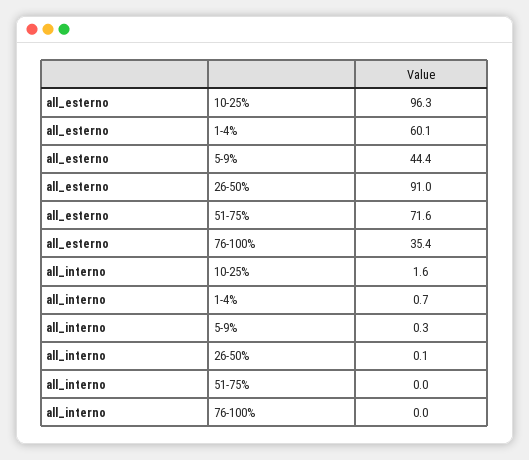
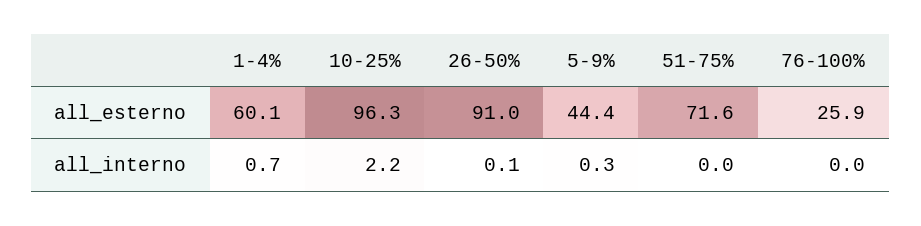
all_esterno, 76-100%: 35.4 -> 25.9
all_interno, 10-25%: 1.6 -> 2.2

